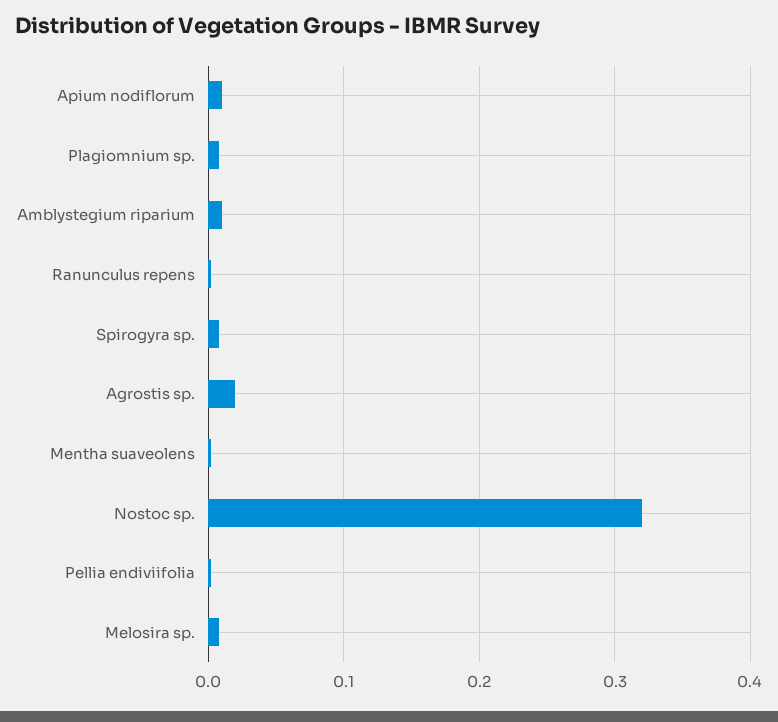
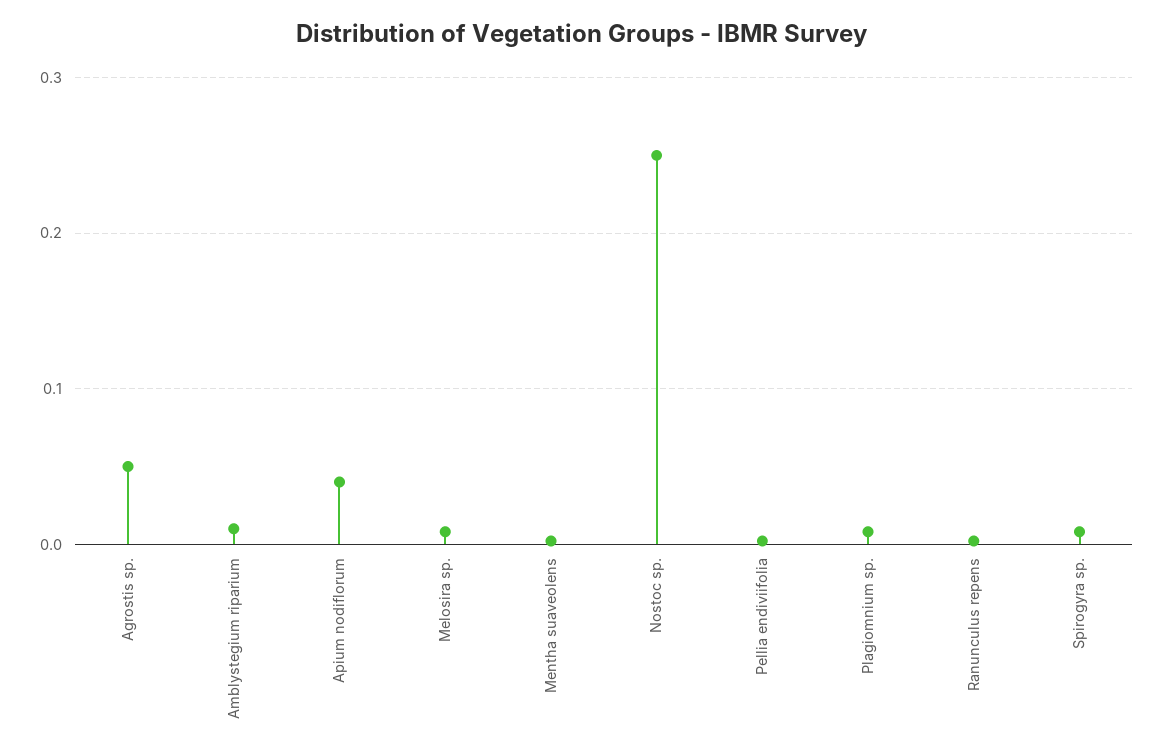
Apium nodiflorum: 0.01 -> 0.04
Agrostis sp.: 0.02 -> 0.05
Nostoc sp.: 0.32 -> 0.25

